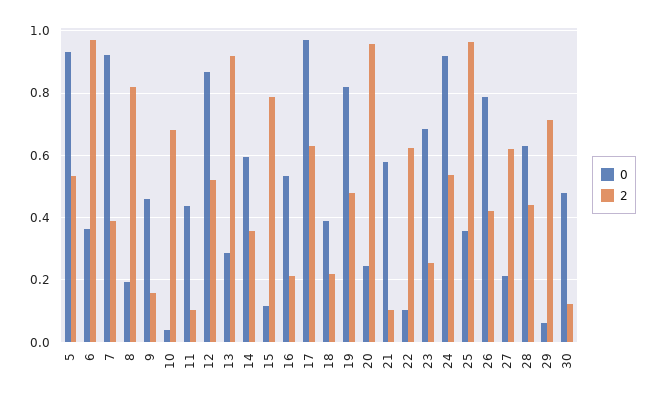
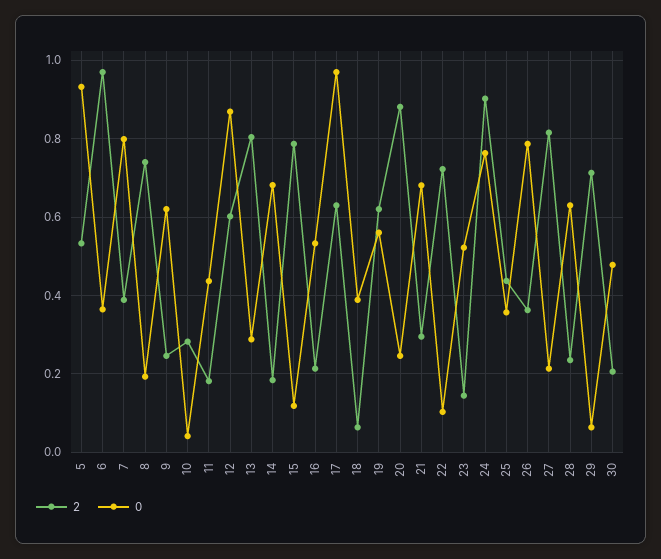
0, 7: 0.92 -> 0.8
2, 8: 0.82 -> 0.74
0, 9: 0.46 -> 0.62
2, 9: 0.16 -> 0.24
2, 10: 0.68 -> 0.28
2, 11: 0.1 -> 0.18
2, 12: 0.52 -> 0.6
2, 13: 0.92 -> 0.8
0, 14: 0.6 -> 0.68
2, 14: 0.36 -> 0.18
2, 18: 0.22 -> 0.06
0, 19: 0.82 -> 0.56
2, 19: 0.48 -> 0.62
2, 20: 0.96 -> 0.88
0, 21: 0.58 -> 0.68
2, 21: 0.1 -> 0.3
2, 22: 0.62 -> 0.72
0, 23: 0.68 -> 0.52
2, 23: 0.26 -> 0.14
0, 24: 0.92 -> 0.76
2, 24: 0.54 -> 0.9
2, 25: 0.96 -> 0.44
2, 26: 0.42 -> 0.36
2, 27: 0.62 -> 0.82
2, 28: 0.44 -> 0.24
2, 30: 0.12 -> 0.2

